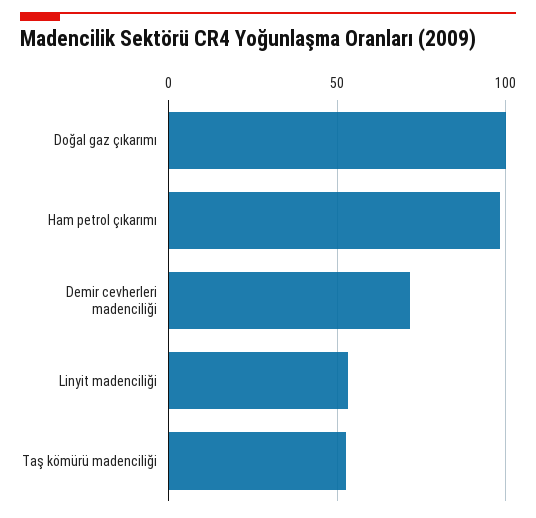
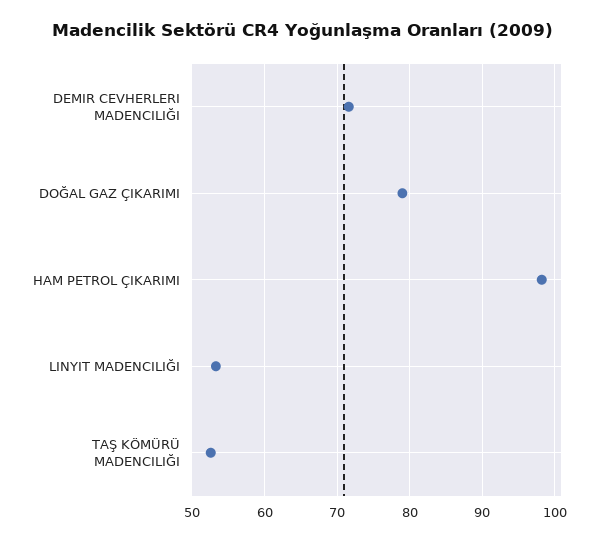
Doğal gaz çıkarımı: 100 -> 79

